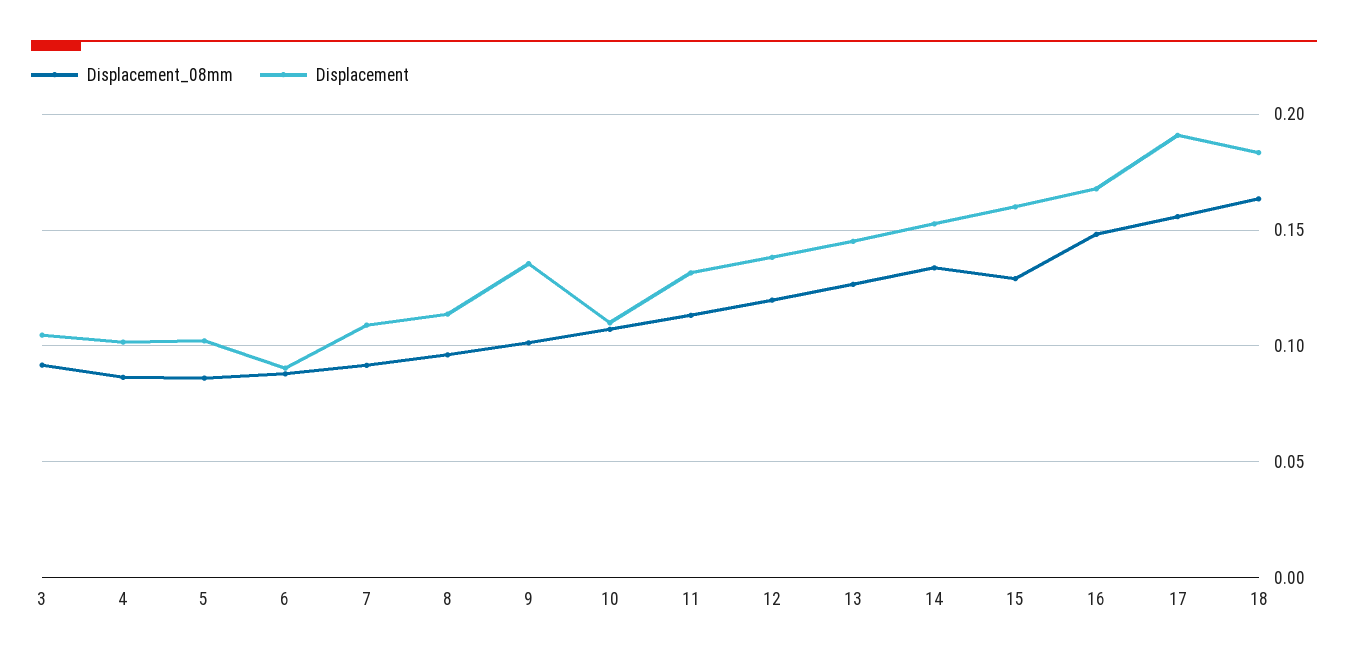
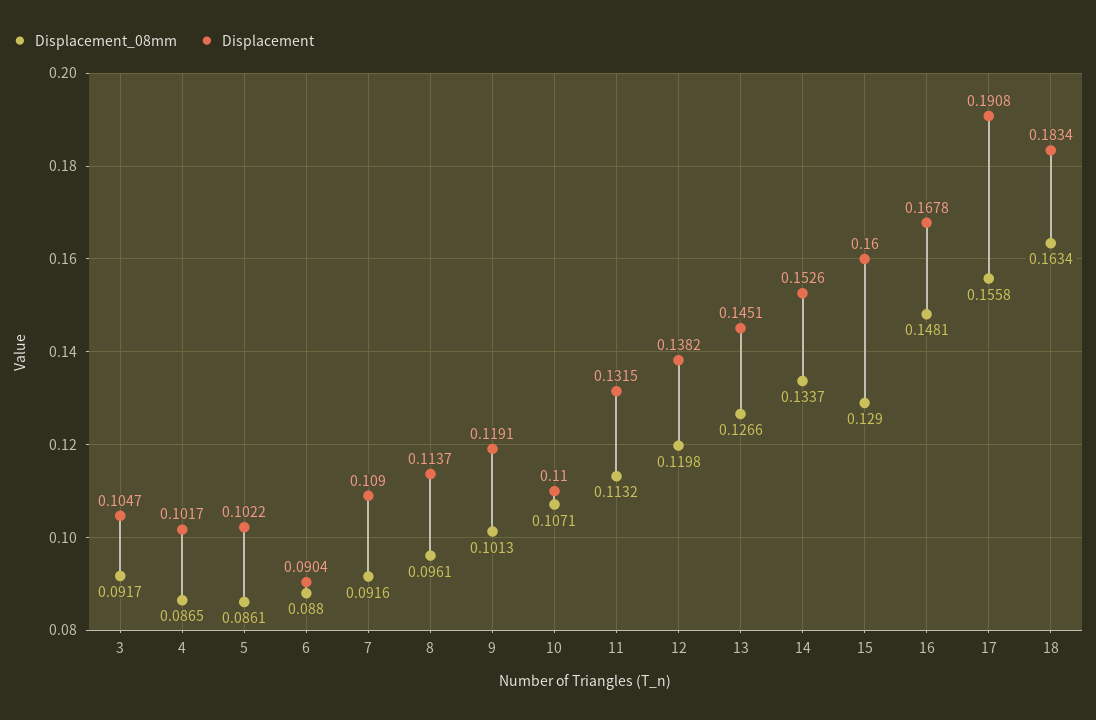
Displacement, 9: 0.135 -> 0.1191

